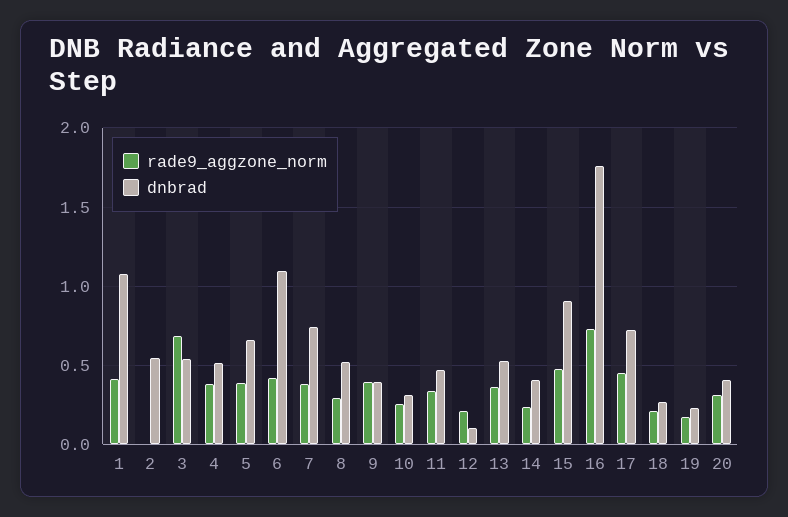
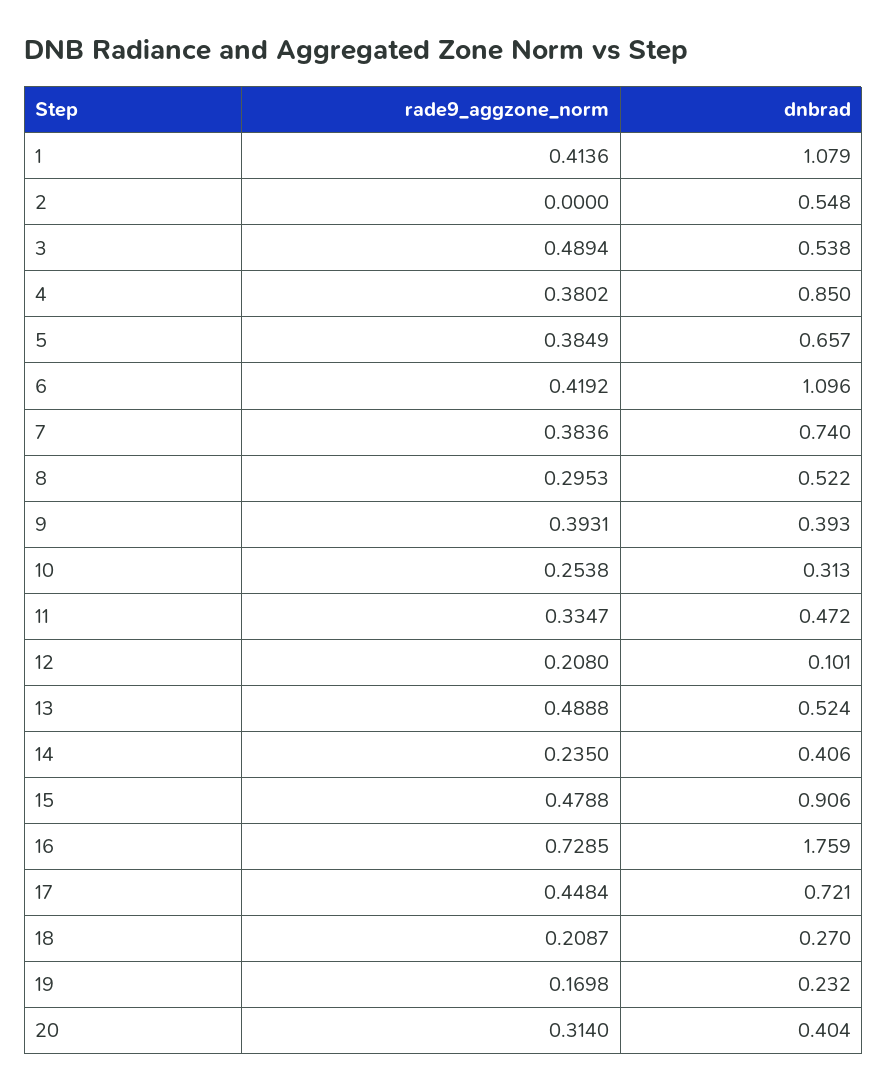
rade9_aggzone_norm, 3: 0.7 -> 0.4894
dnbrad, 4: 0.5 -> 0.85
rade9_aggzone_norm, 13: 0.35 -> 0.4888

